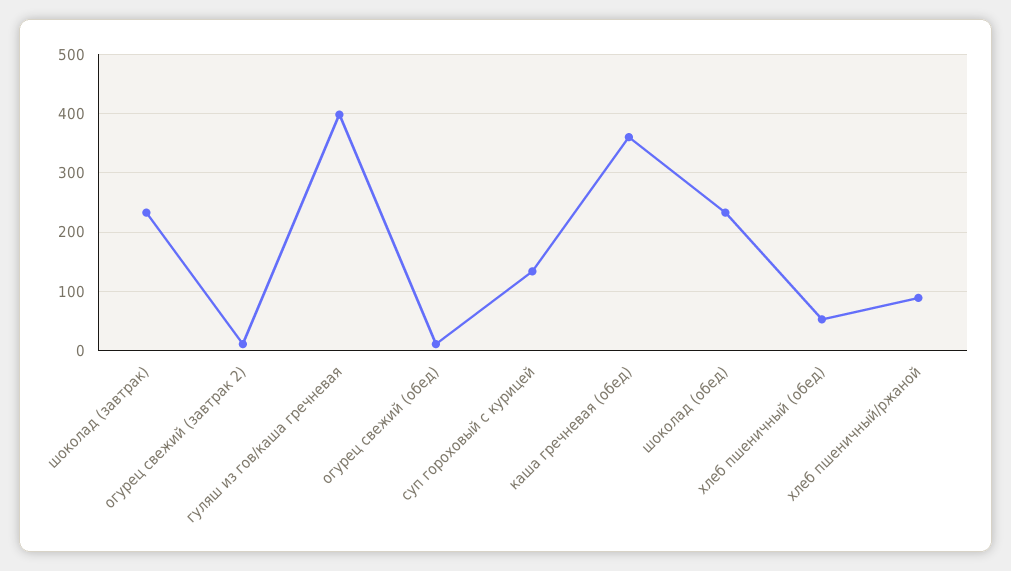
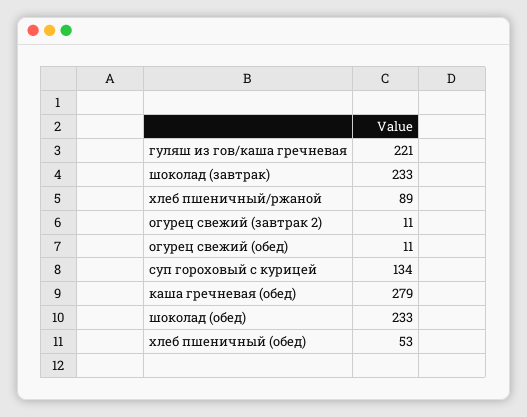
гуляш из гов/каша гречневая: 400 -> 221
каша гречневая (обед): 360 -> 279

